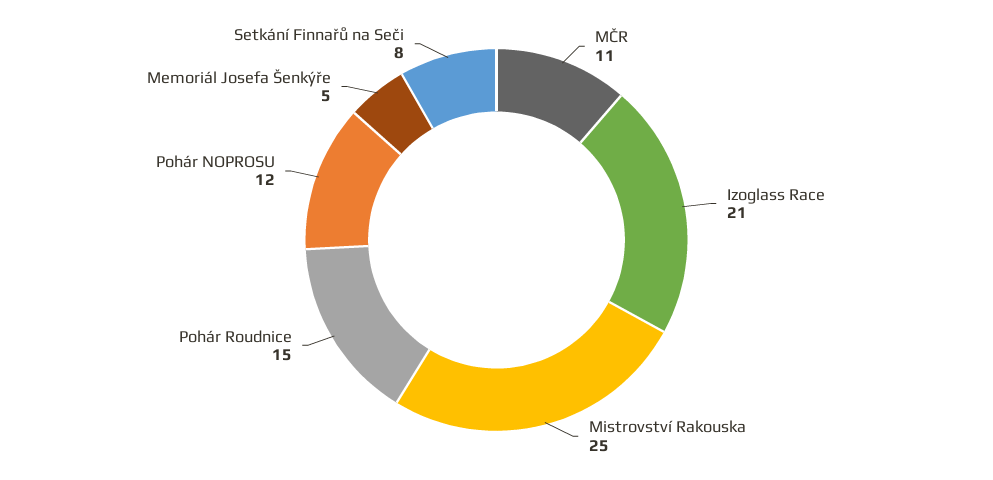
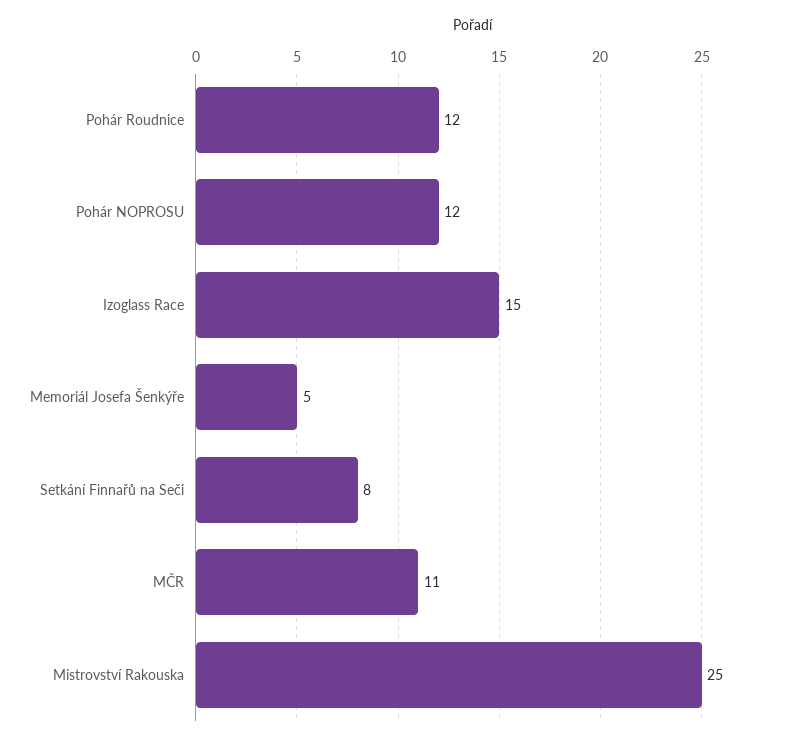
Izoglass Race: 21 -> 15
Pohár Roudnice: 15 -> 12

